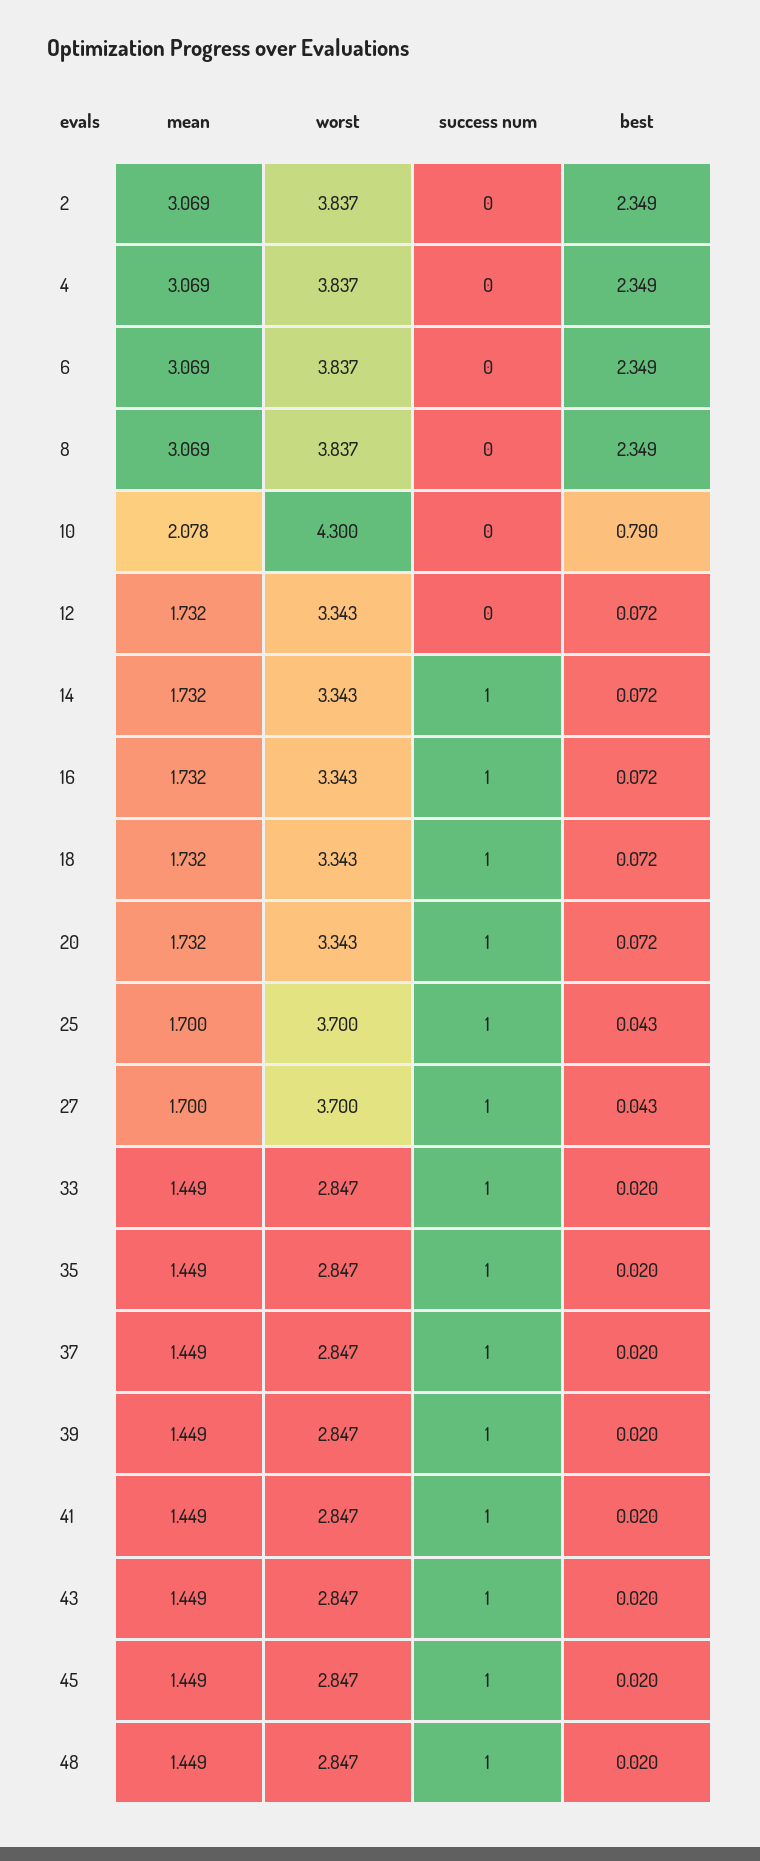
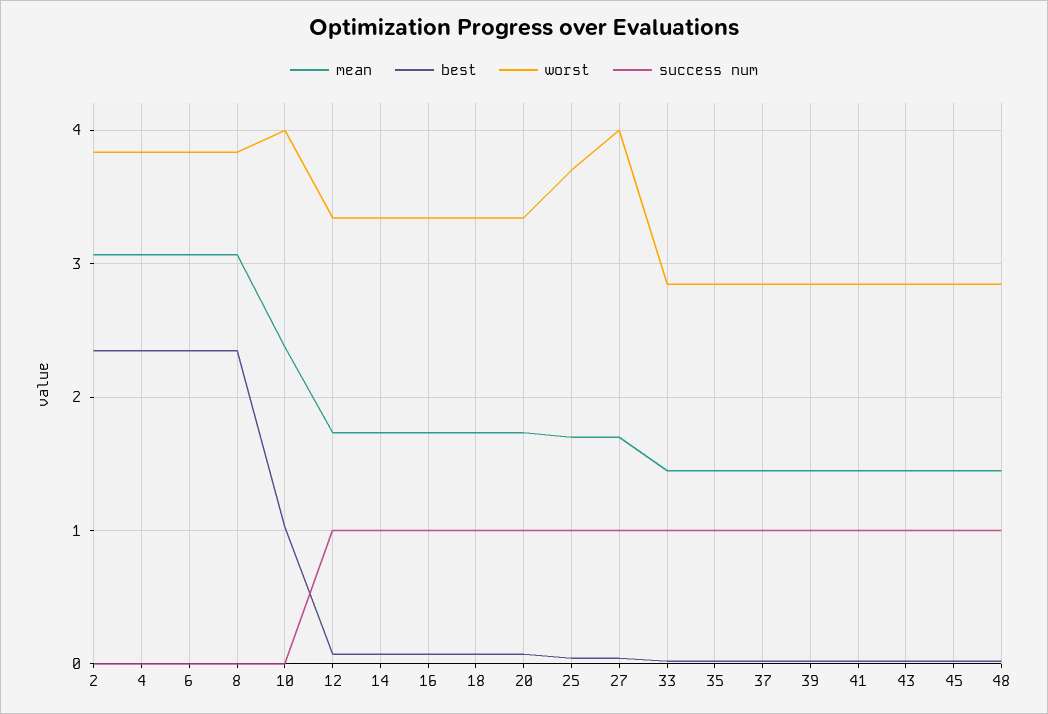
mean, 10: 2.078 -> 2.4
worst, 10: 4.3 -> 4
best, 10: 0.79 -> 1
success num, 12: 0 -> 1
worst, 27: 3.7 -> 4

